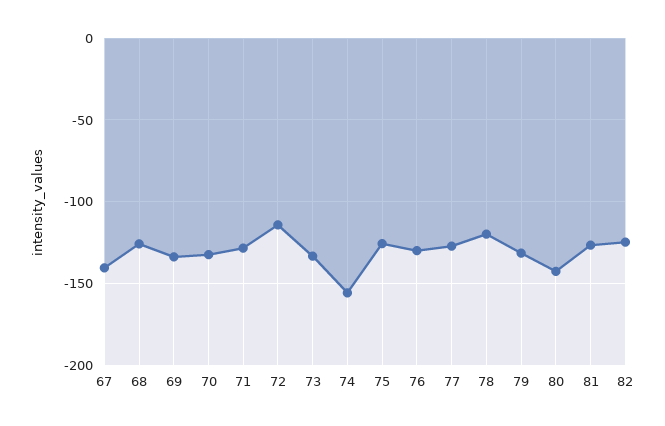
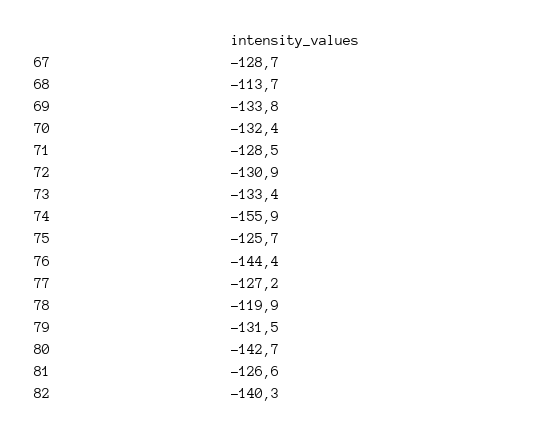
67: -140 -> -128.7
68: -125 -> -113.7
72: -115 -> -130.9
76: -130 -> -144.4
82: -125 -> -140.3

